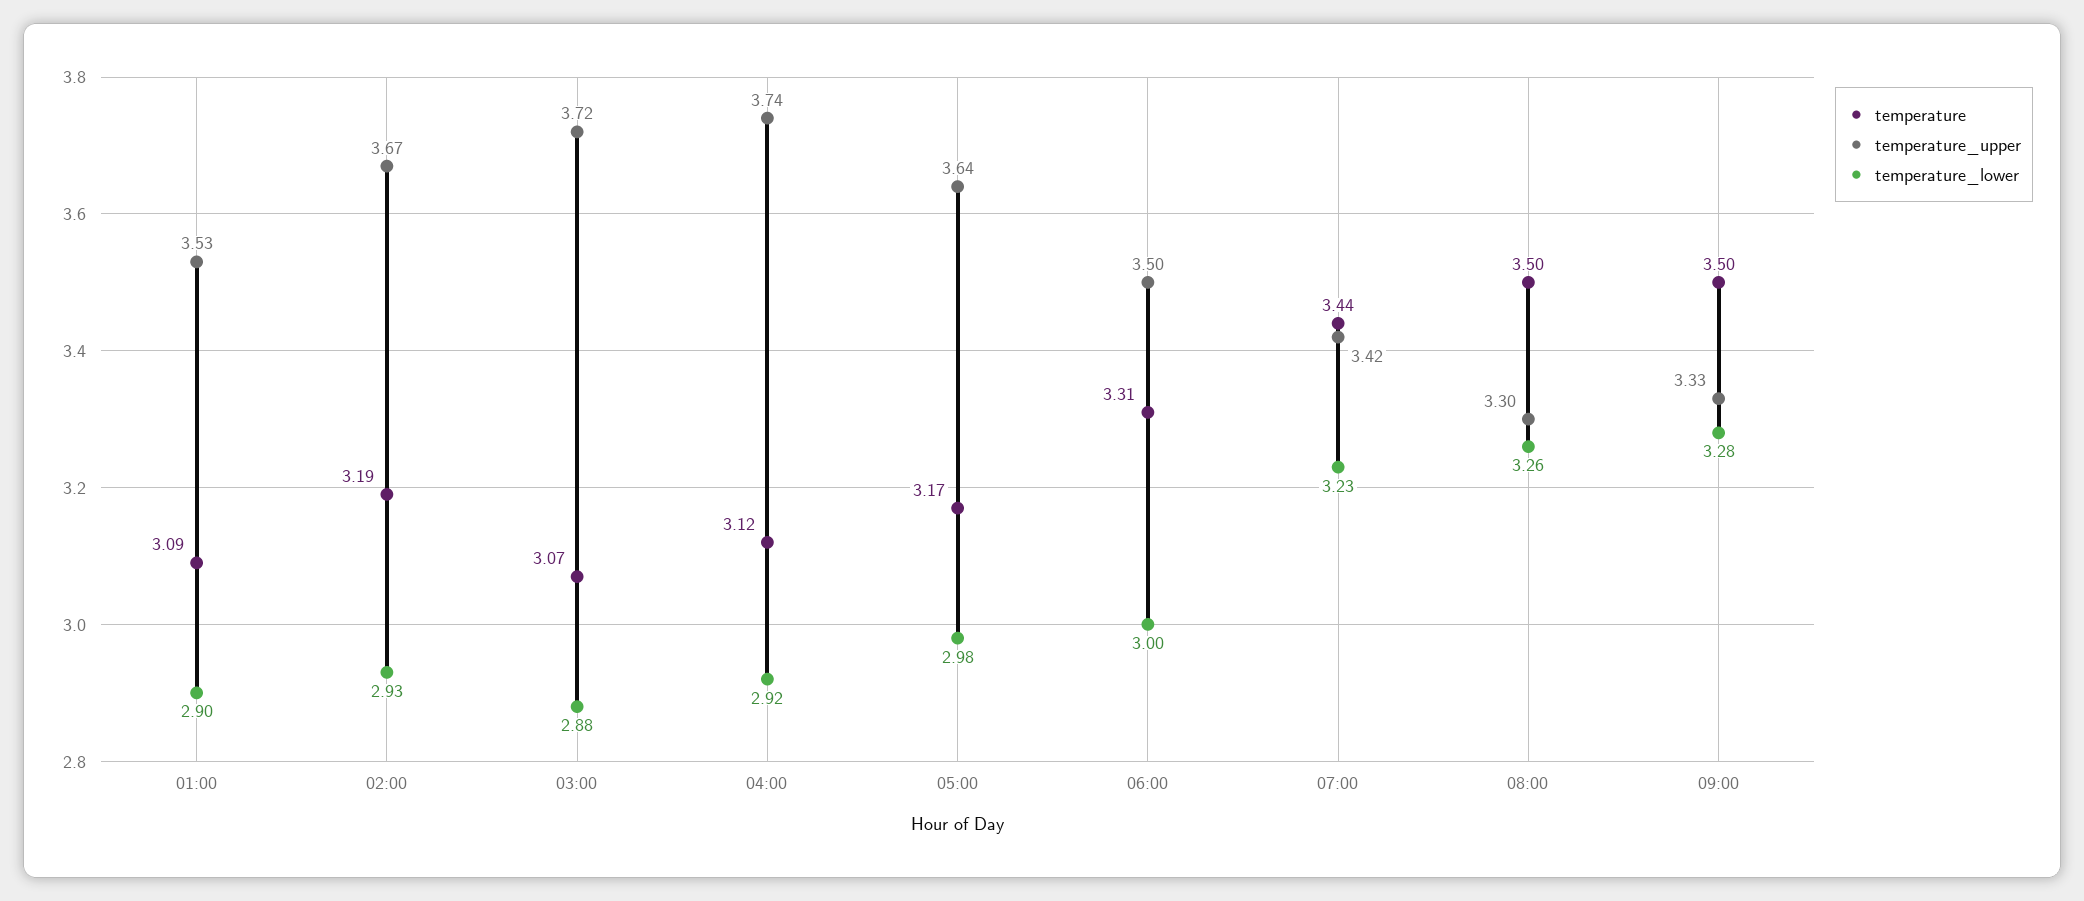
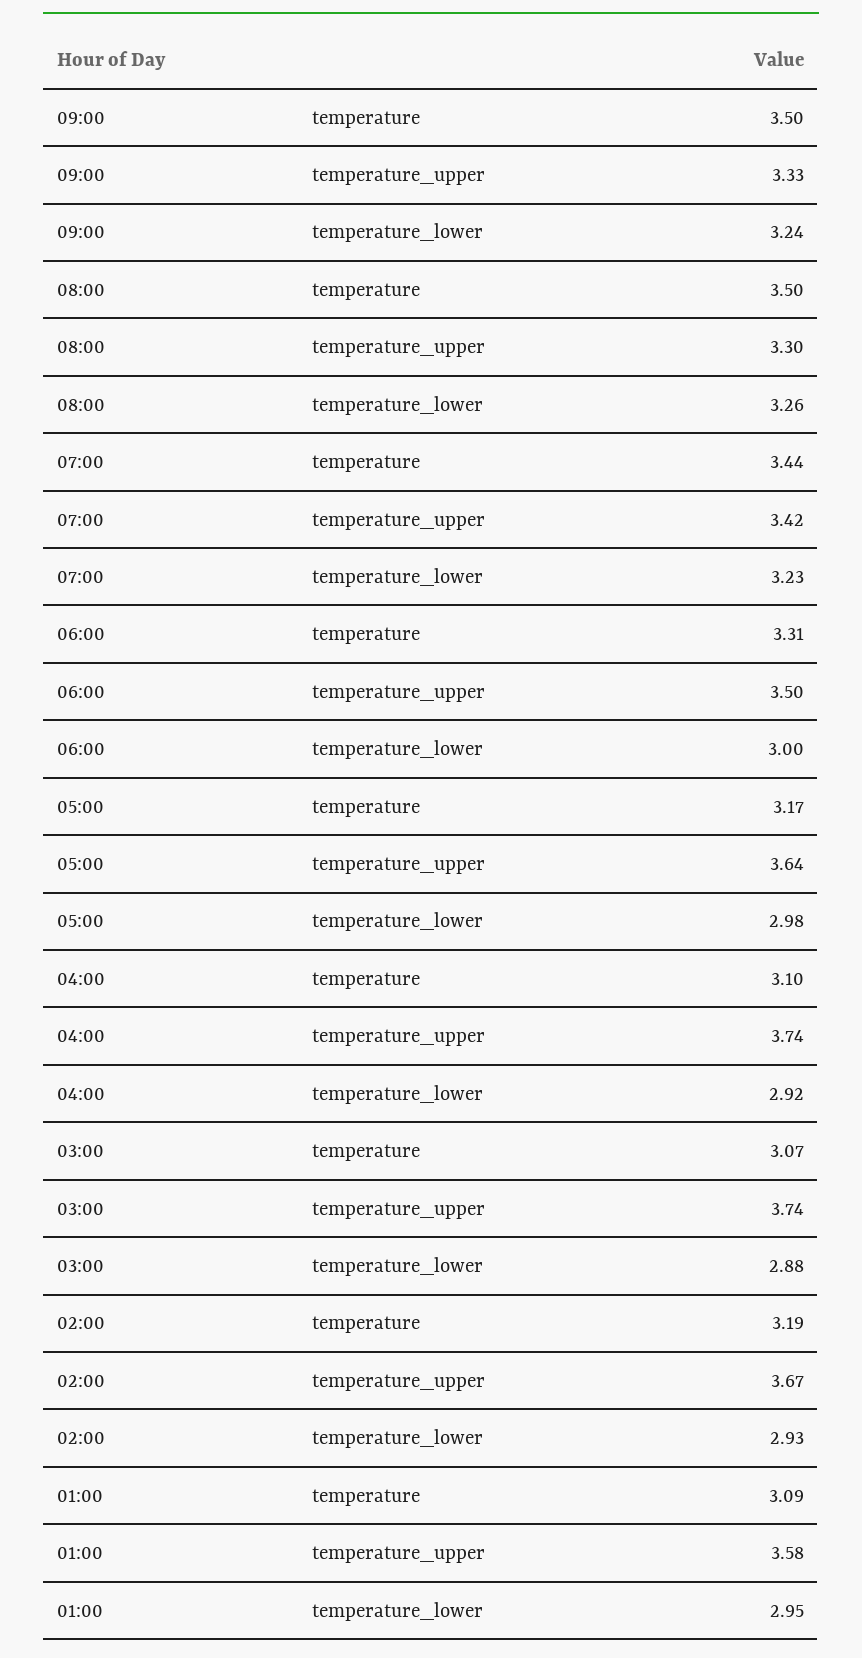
temperature_upper, 01:00: 3.53 -> 3.58
temperature_lower, 01:00: 2.9 -> 2.95
temperature_upper, 03:00: 3.72 -> 3.74
temperature, 04:00: 3.12 -> 3.1
temperature_lower, 09:00: 3.28 -> 3.24

